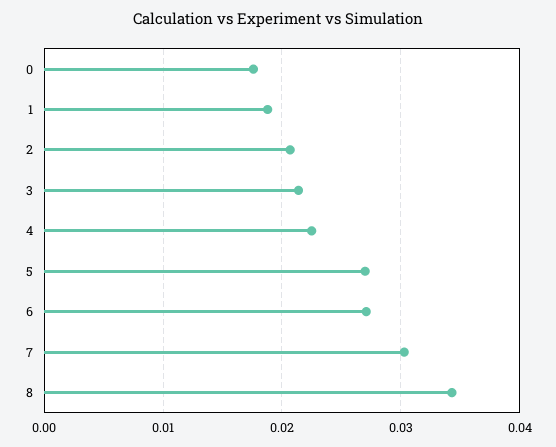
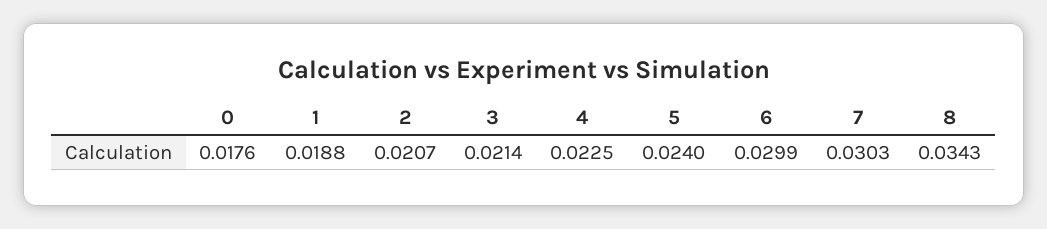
5: 0.027 -> 0.024
6: 0.027 -> 0.0299

